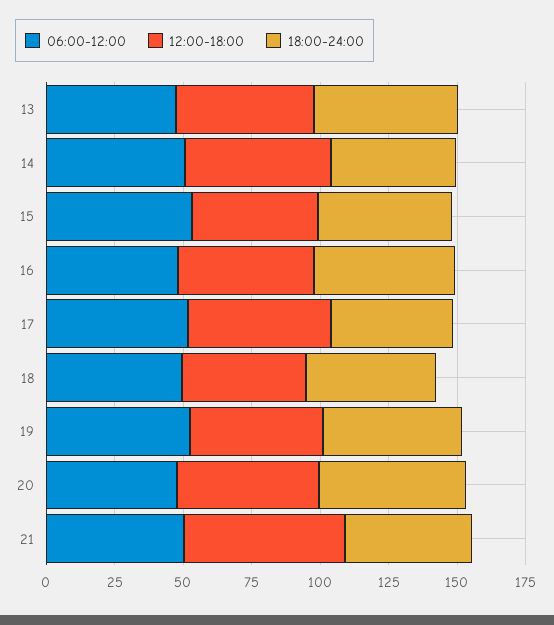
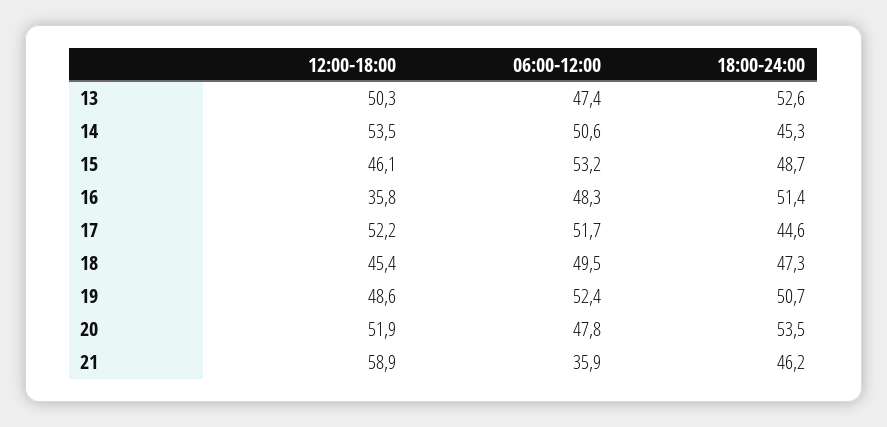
12:00-18:00, 16: 50 -> 35.8
06:00-12:00, 21: 50 -> 35.9

